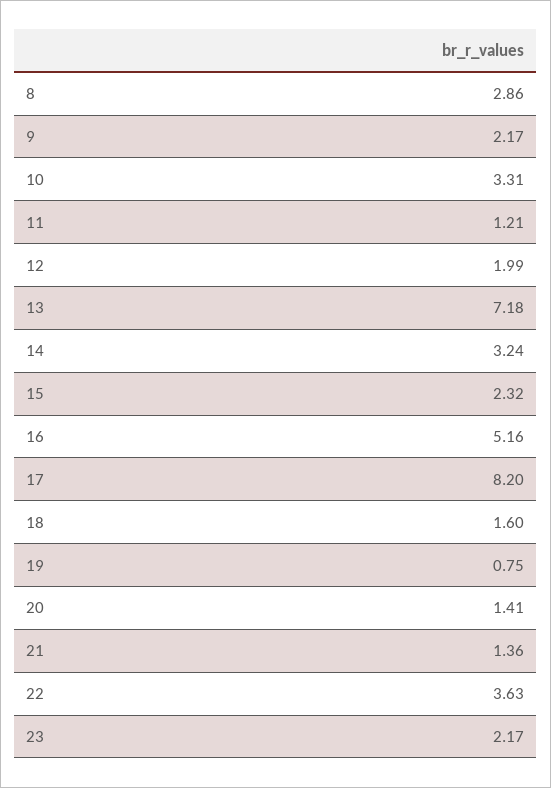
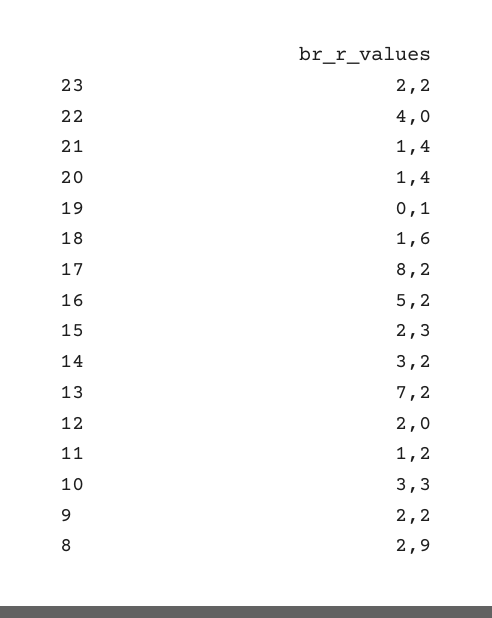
19: 0.75 -> 0.1
22: 3.63 -> 4

